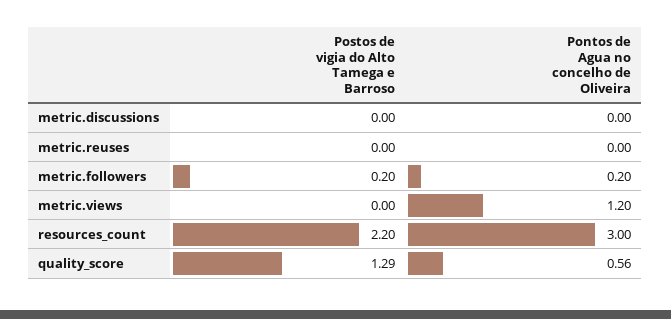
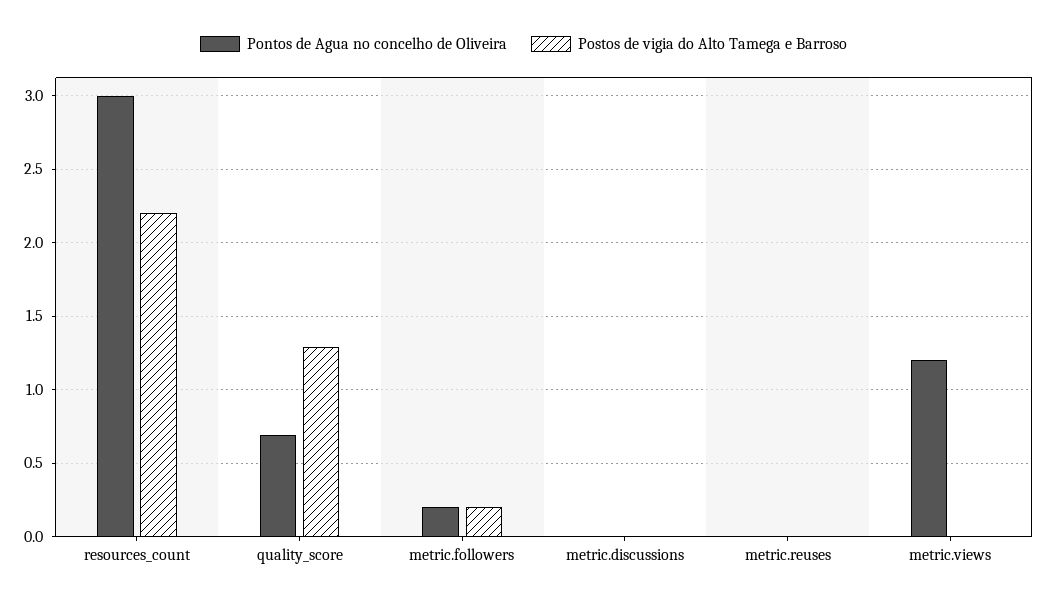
Pontos de Agua no concelho de Oliveira, quality_score: 0.56 -> 0.7

